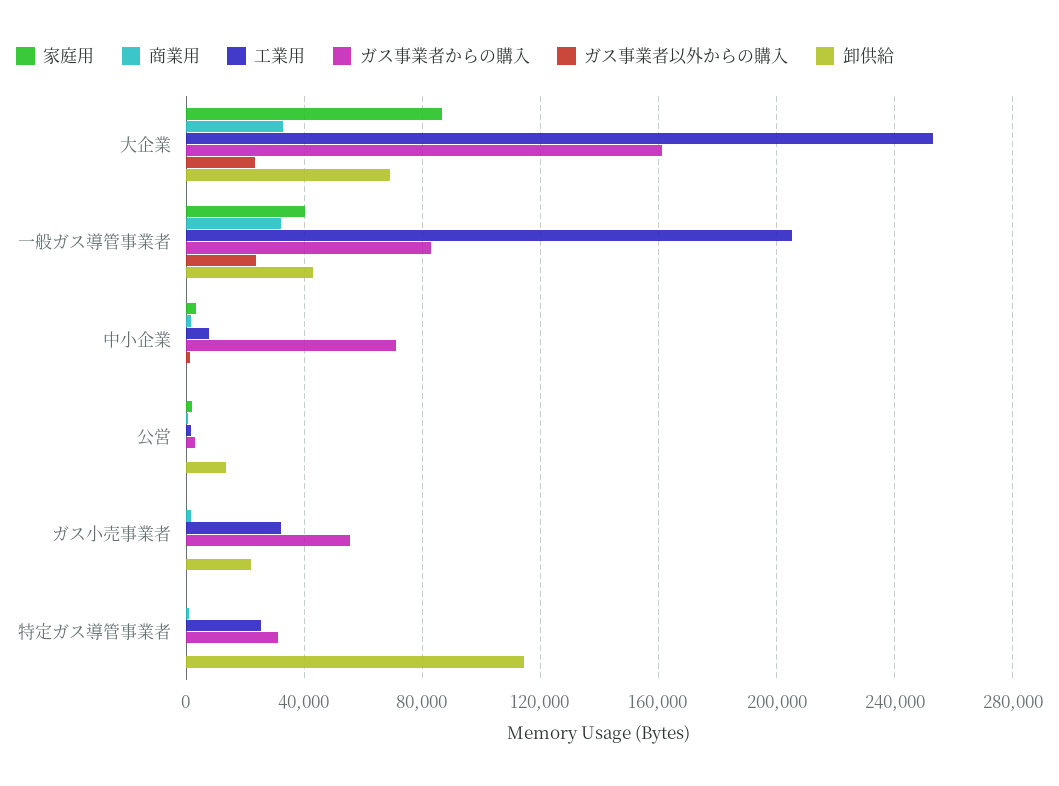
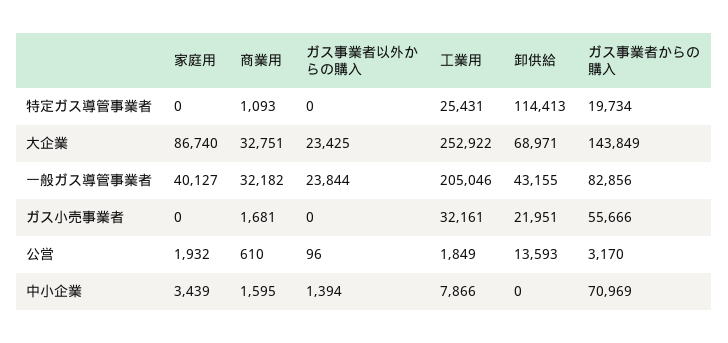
ガス事業者からの購入, 大企業: 160000 -> 143849
ガス事業者からの購入, 特定ガス導管事業者: 30000 -> 19734

